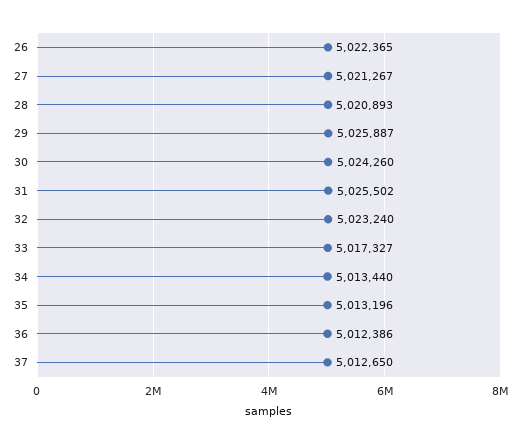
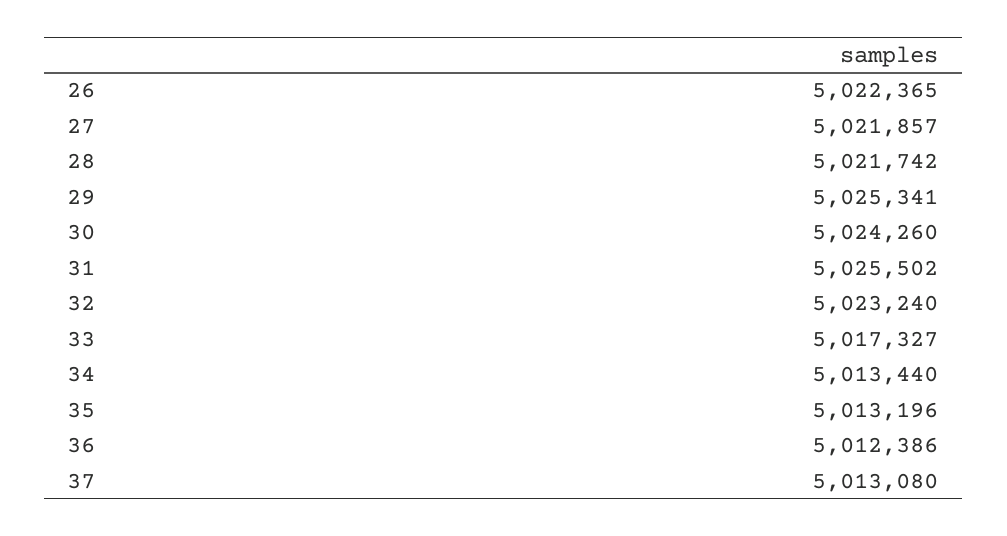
27: 5021267 -> 5021857
28: 5020893 -> 5021742
29: 5025887 -> 5025341
37: 5012650 -> 5013080

